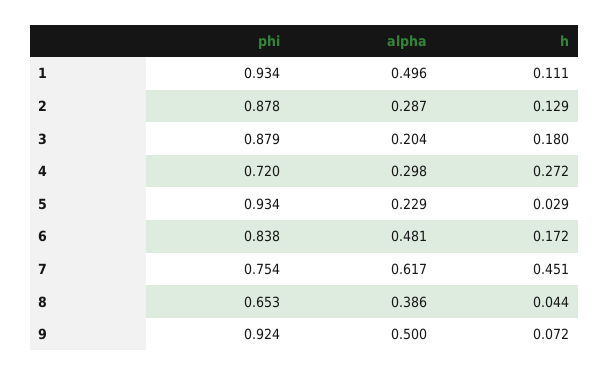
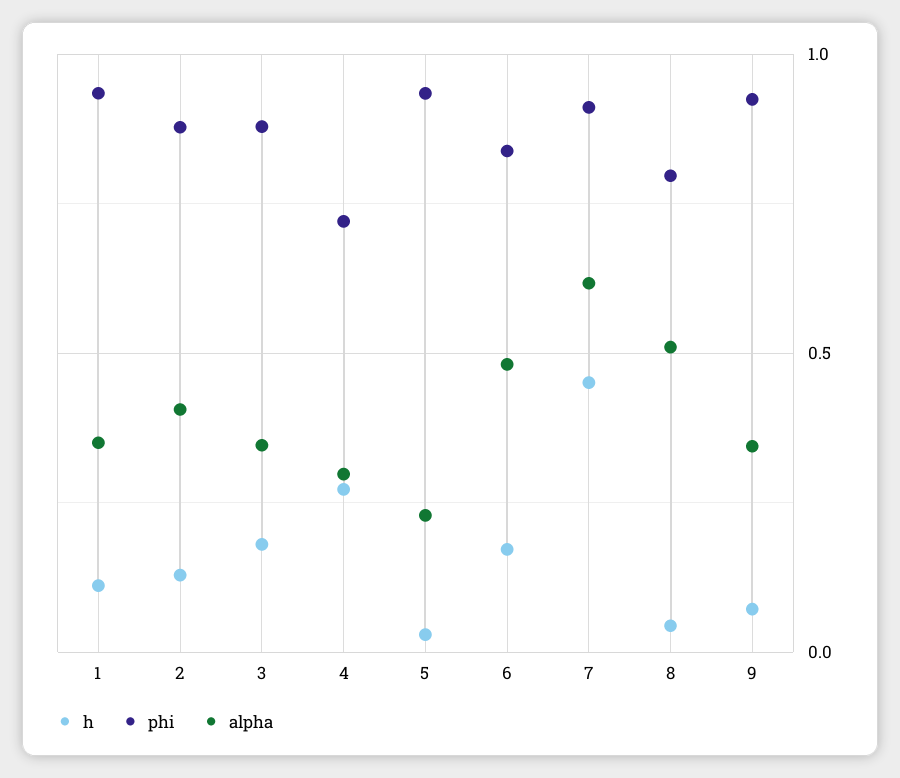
alpha, 1: 0.496 -> 0.35
alpha, 2: 0.287 -> 0.4
alpha, 3: 0.204 -> 0.35
phi, 7: 0.754 -> 0.9
phi, 8: 0.653 -> 0.8
alpha, 8: 0.386 -> 0.5
alpha, 9: 0.5 -> 0.35

